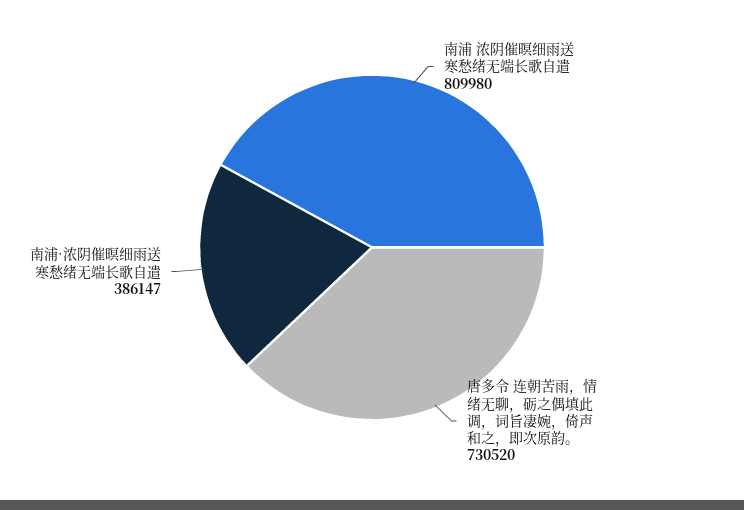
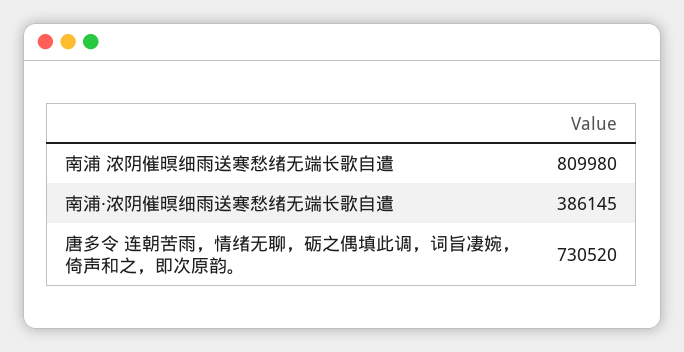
南浦·浓阴催暝细雨送寒愁绪无端长歌自遣: 386147 -> 386145

